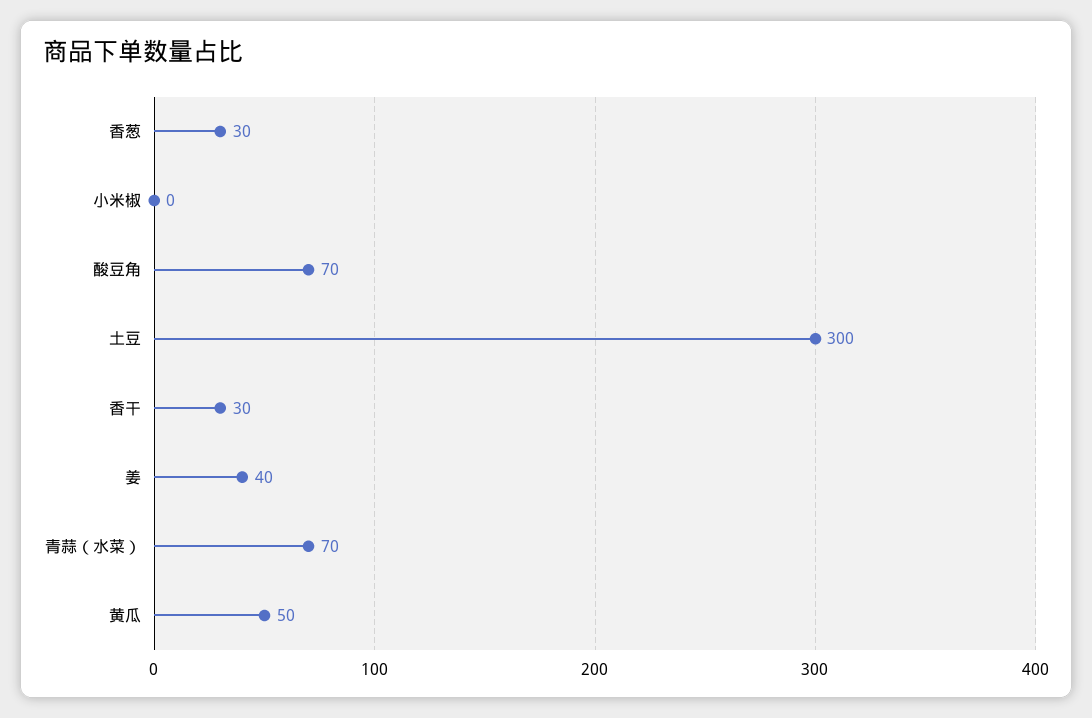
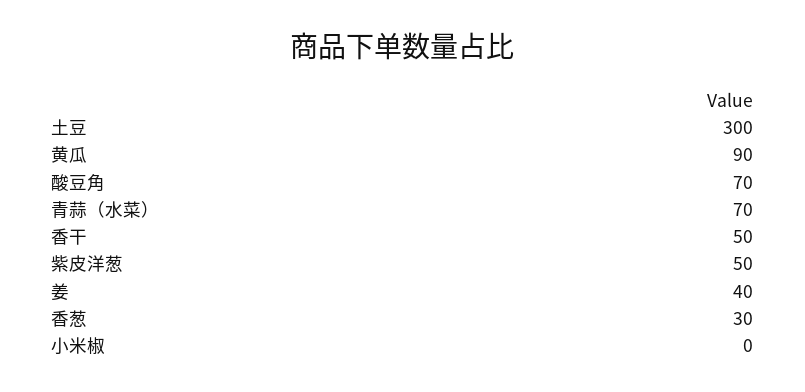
香干: 30 -> 50
黄瓜: 50 -> 90
紫皮洋葱: none -> 50

